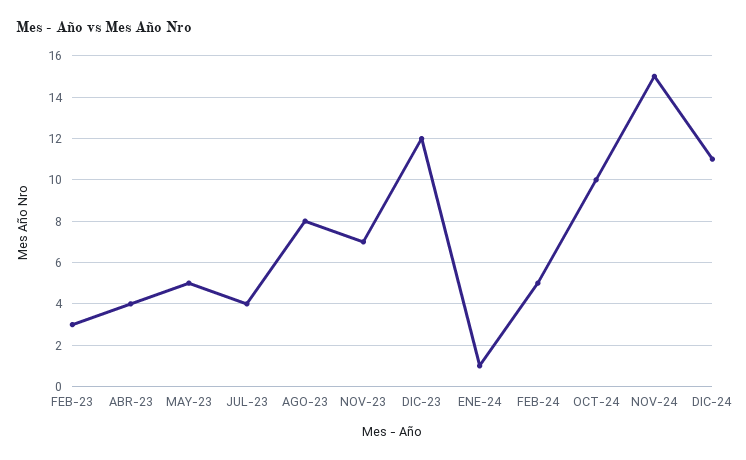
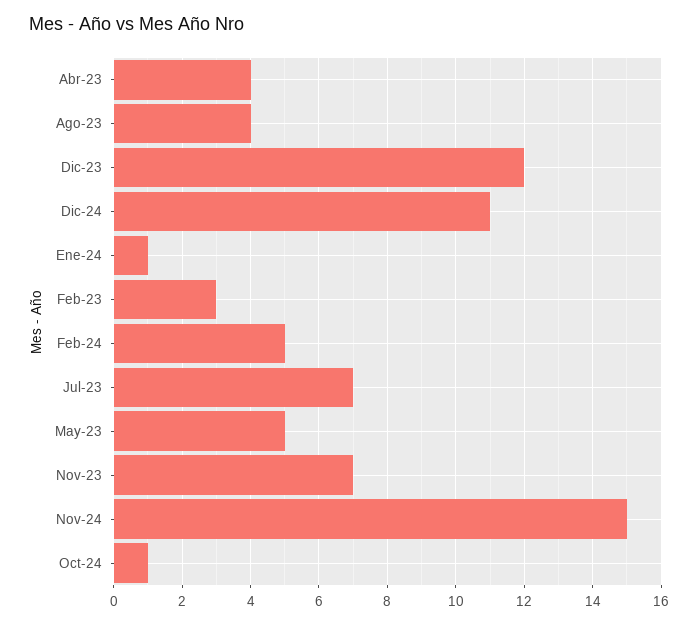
JUL-23: 4 -> 7
AGO-23: 8 -> 4
OCT-24: 10 -> 1

